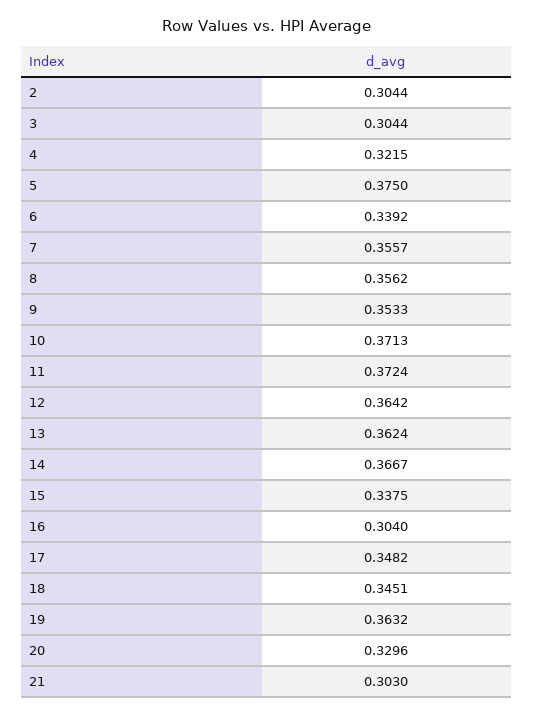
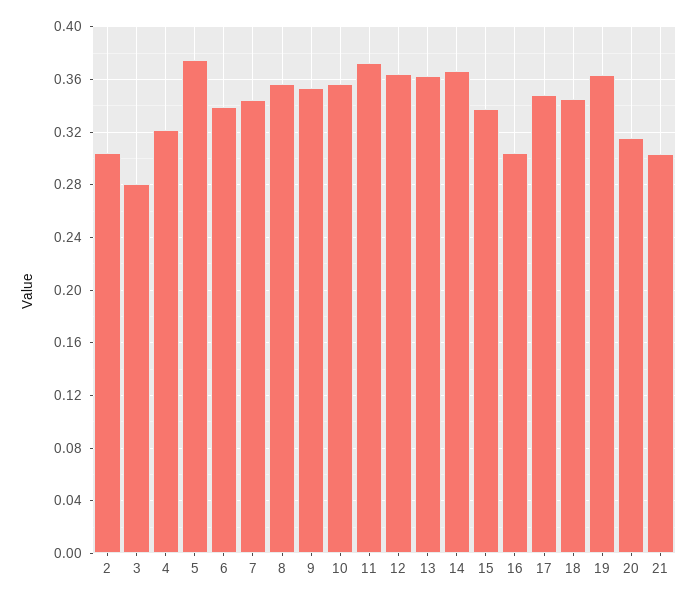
3: 0.3044 -> 0.28
7: 0.3557 -> 0.345
10: 0.3713 -> 0.355
20: 0.3296 -> 0.315

